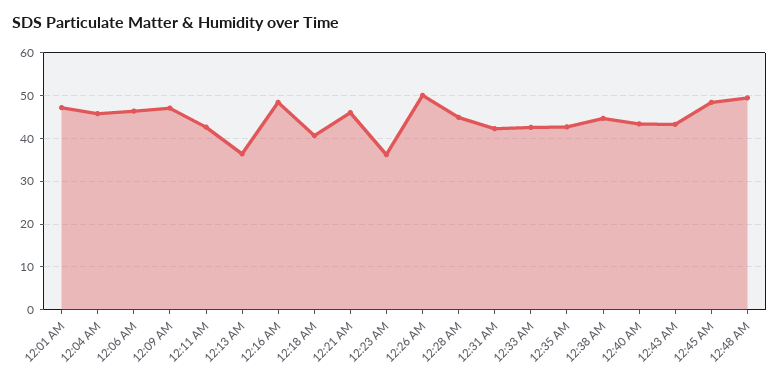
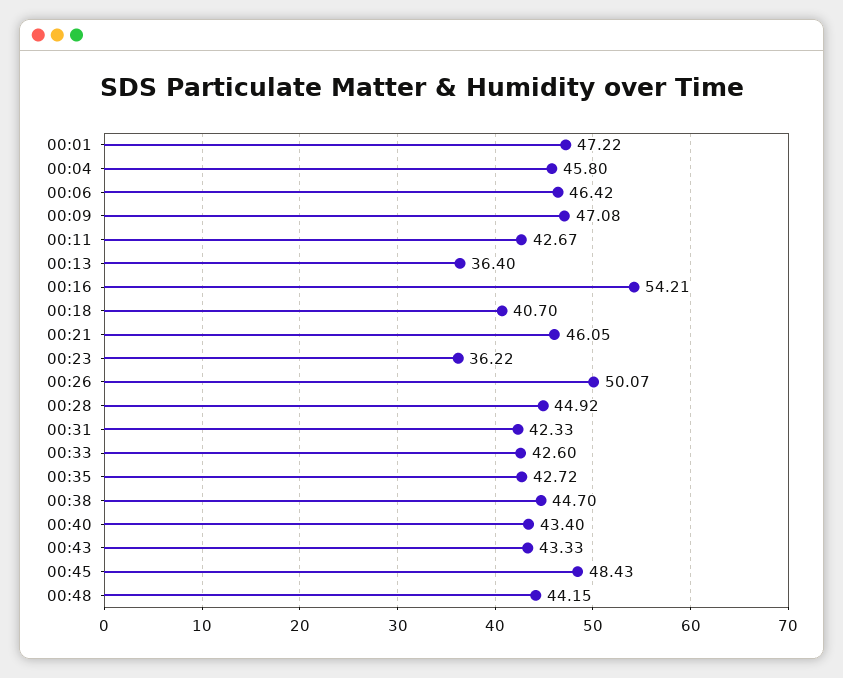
12:16 AM: 48 -> 54.21
12:48 AM: 50 -> 44.15

